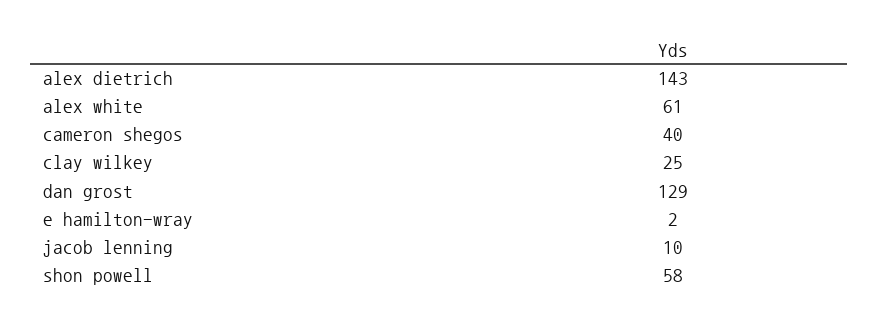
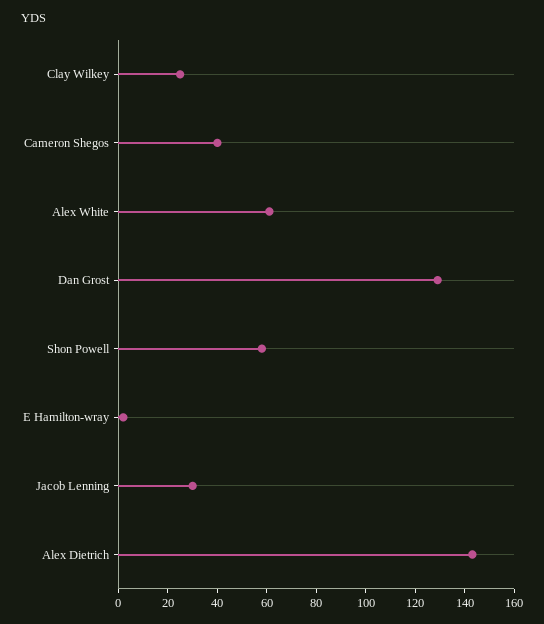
jacob lenning: 10 -> 30

